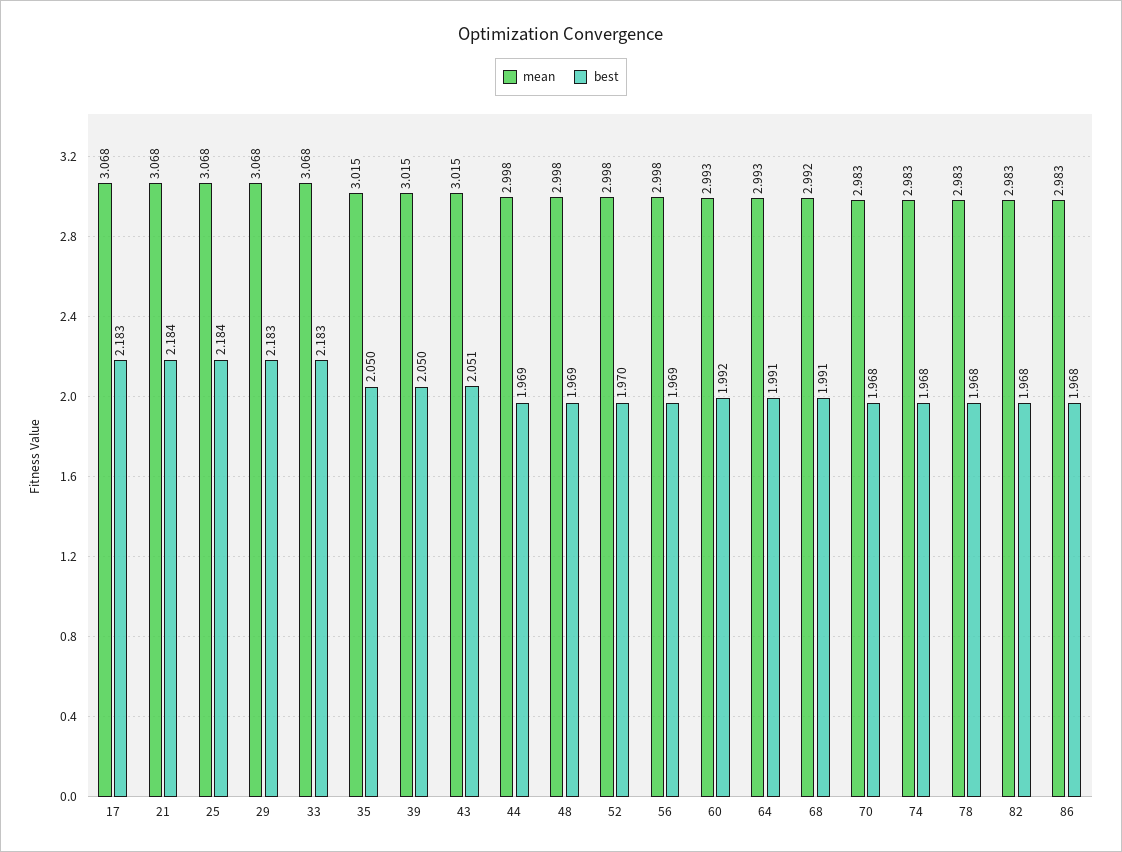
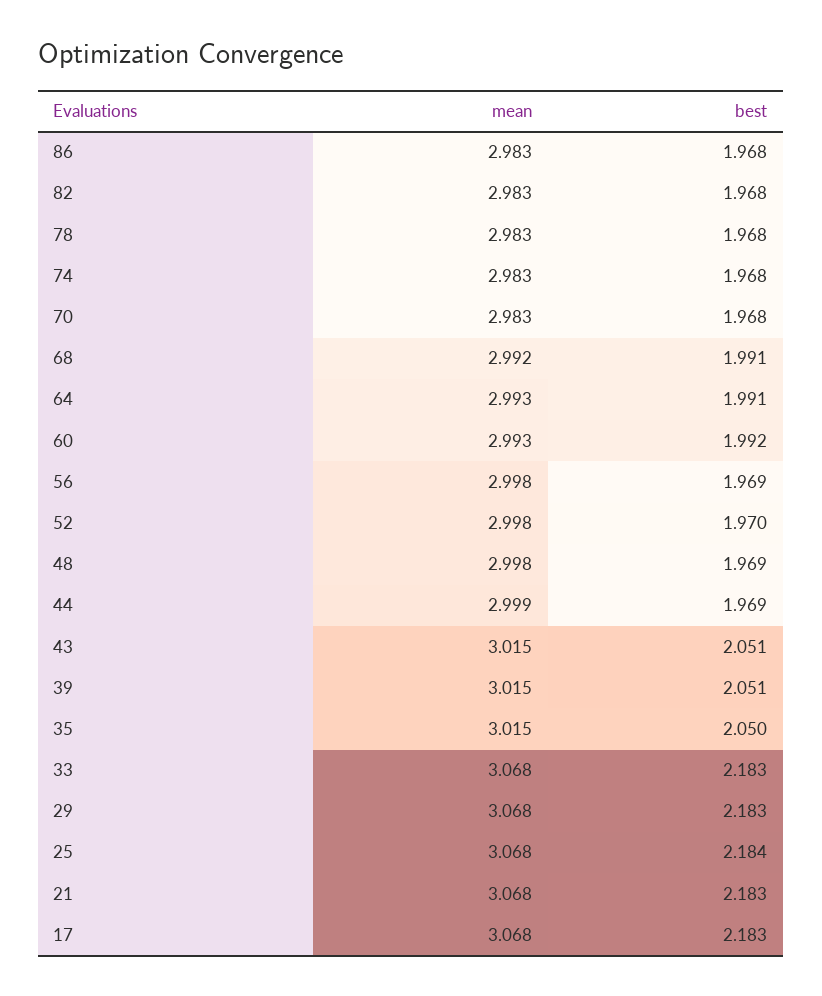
best, 21: 2.184 -> 2.183
best, 39: 2.05 -> 2.051
mean, 44: 2.998 -> 2.999

